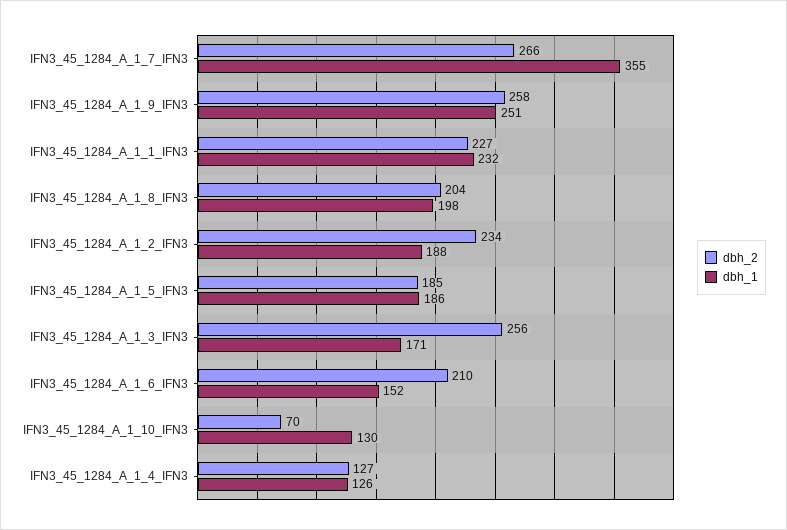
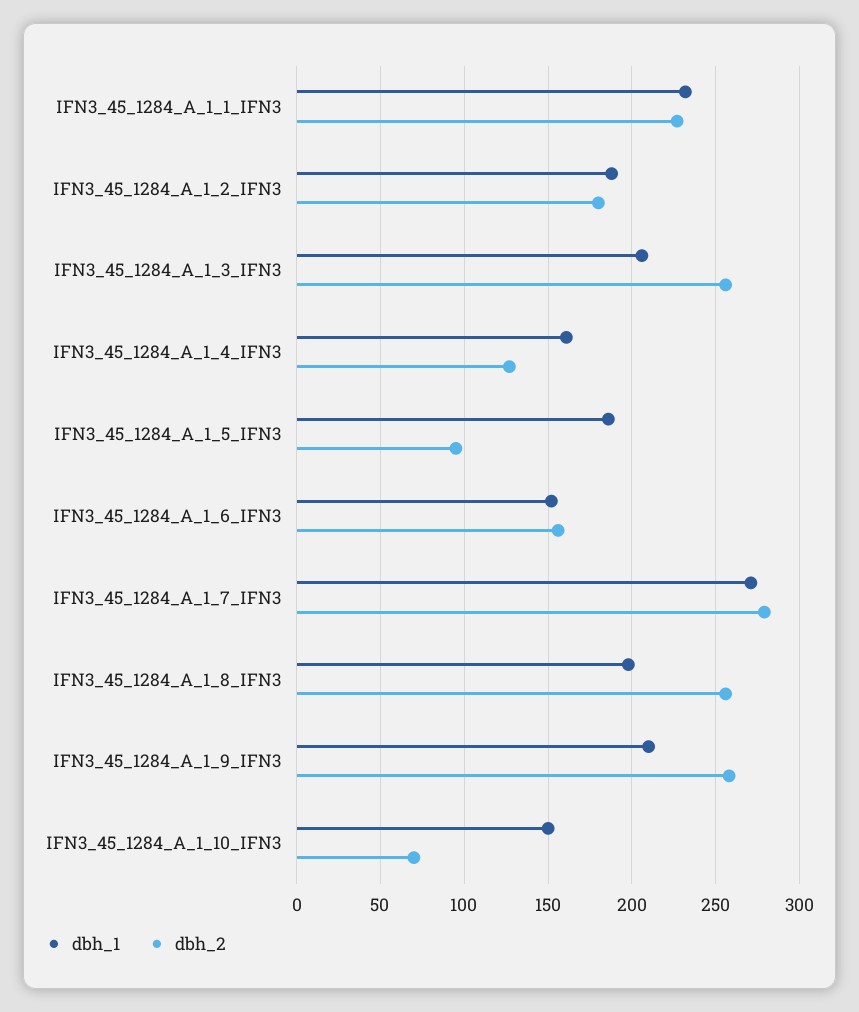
dbh_2, IFN3_45_1284_A_1_7_IFN3: 266 -> 280
dbh_1, IFN3_45_1284_A_1_7_IFN3: 355 -> 270
dbh_1, IFN3_45_1284_A_1_9_IFN3: 251 -> 210
dbh_2, IFN3_45_1284_A_1_8_IFN3: 204 -> 255
dbh_2, IFN3_45_1284_A_1_2_IFN3: 234 -> 180
dbh_2, IFN3_45_1284_A_1_5_IFN3: 185 -> 95
dbh_1, IFN3_45_1284_A_1_3_IFN3: 171 -> 205
dbh_2, IFN3_45_1284_A_1_6_IFN3: 210 -> 155
dbh_1, IFN3_45_1284_A_1_10_IFN3: 130 -> 150
dbh_1, IFN3_45_1284_A_1_4_IFN3: 126 -> 160

